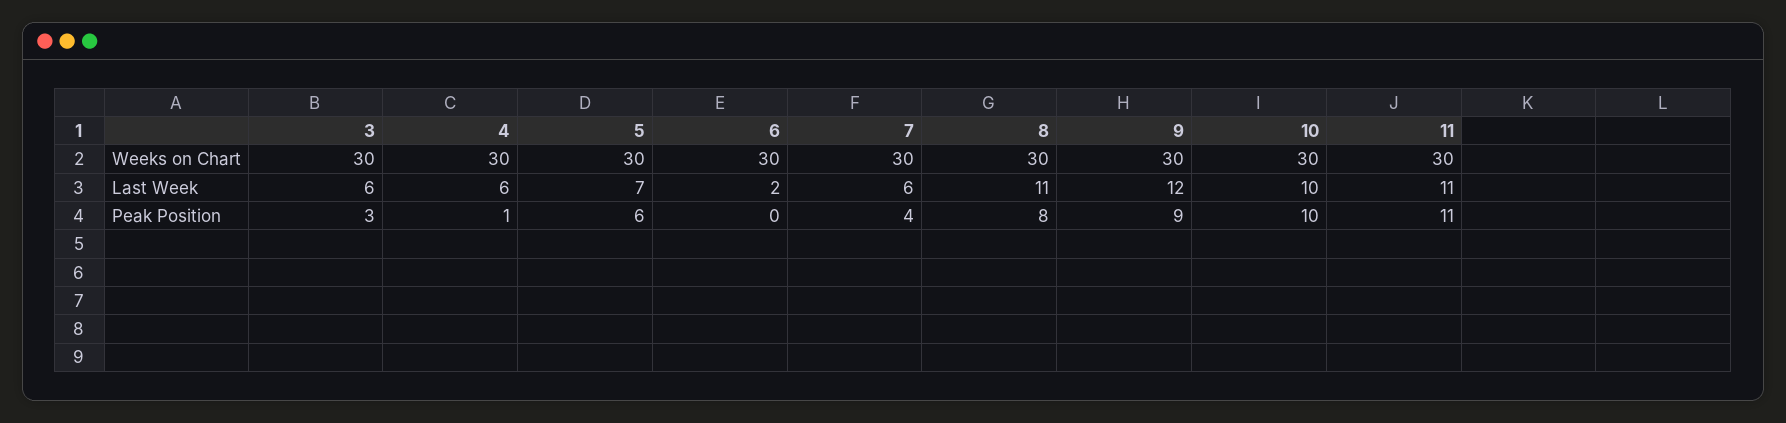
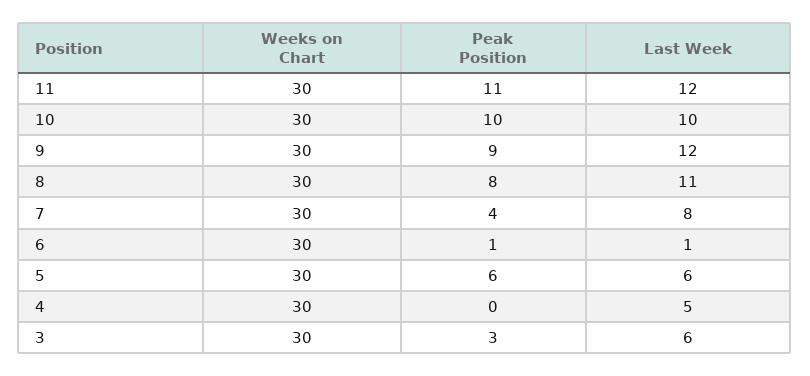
4, Last Week: 6 -> 5
5, Last Week: 7 -> 6
6, Last Week: 2 -> 1
7, Last Week: 6 -> 8
11, Last Week: 11 -> 12
4, Peak Position: 1 -> 0
6, Peak Position: 0 -> 1

